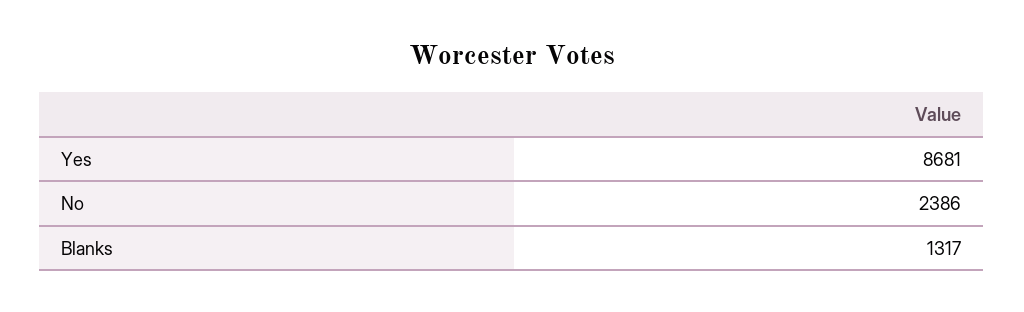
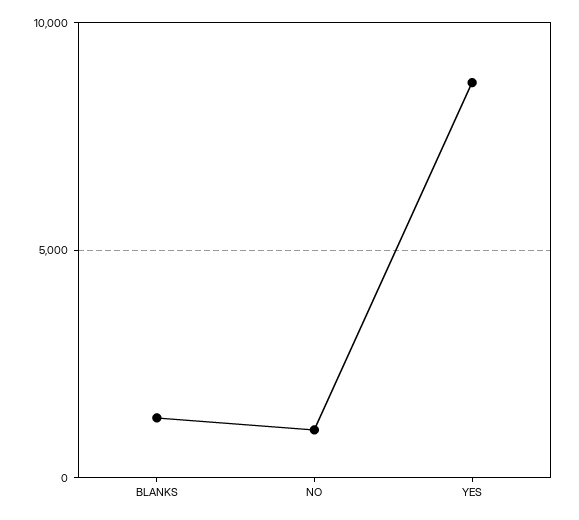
No: 2386 -> 1000

